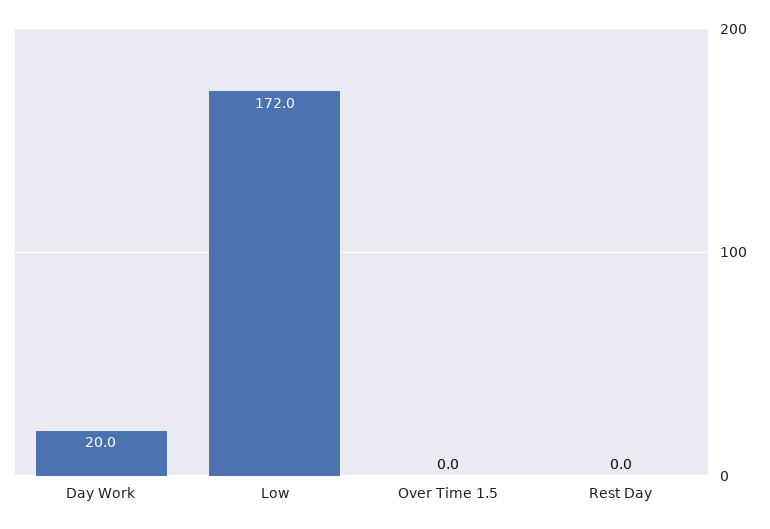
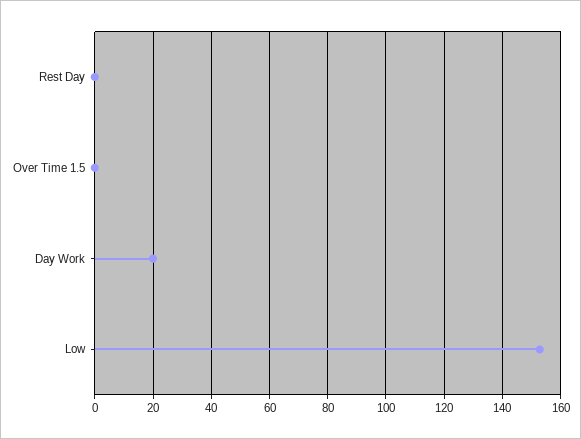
Low: 172 -> 152.5

